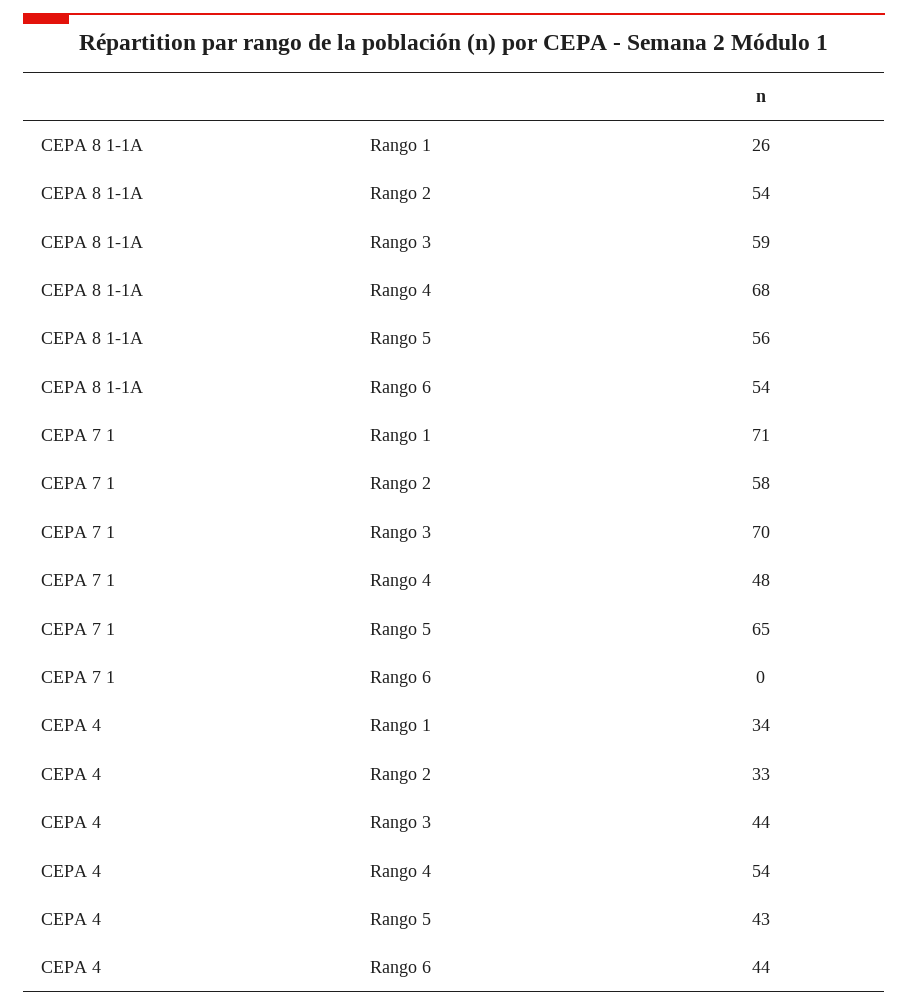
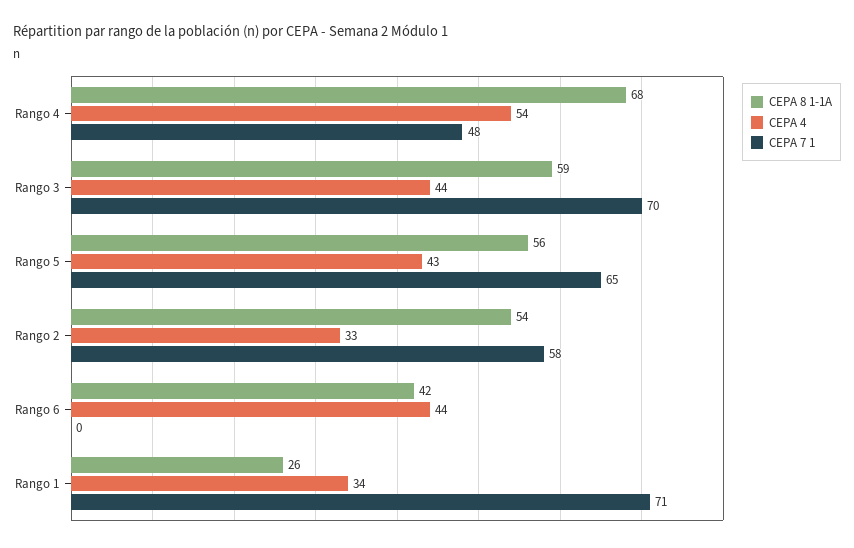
CEPA 8 1-1A, Rango 6: 54 -> 42

